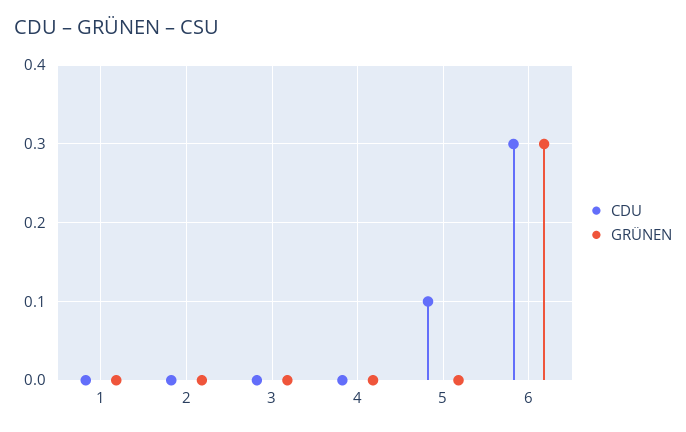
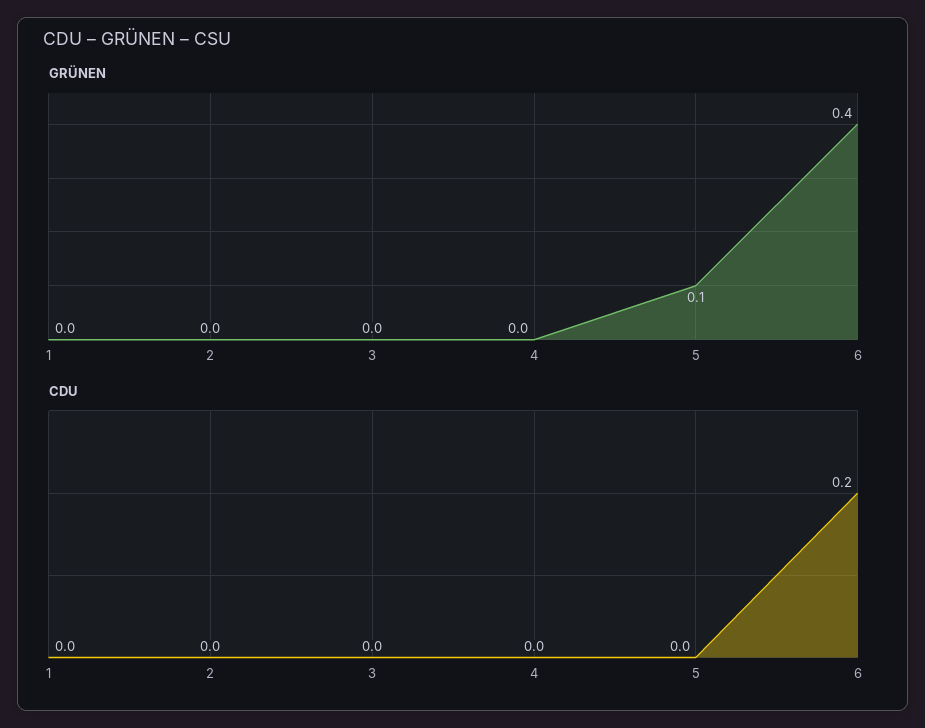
CDU, 5: 0.1 -> 0
GRÜNEN, 5: 0 -> 0.1
CDU, 6: 0.3 -> 0.2
GRÜNEN, 6: 0.3 -> 0.4

